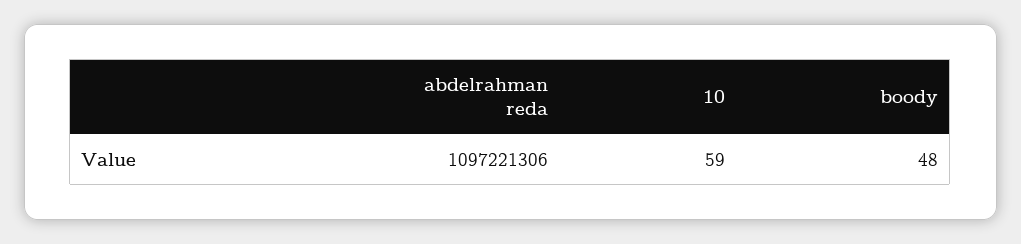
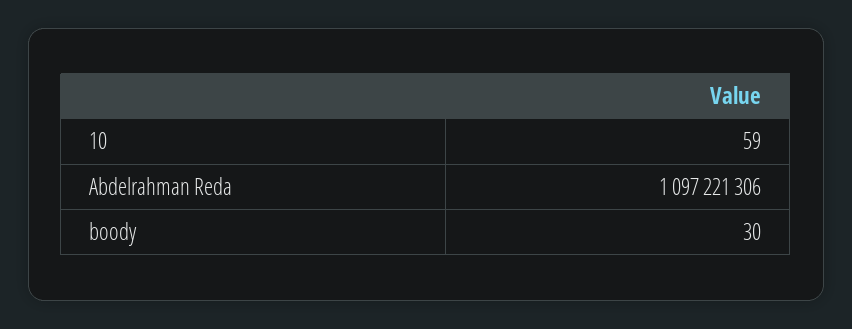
boody: 48 -> 30

